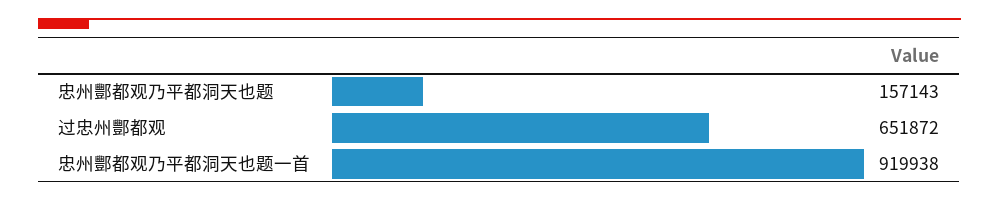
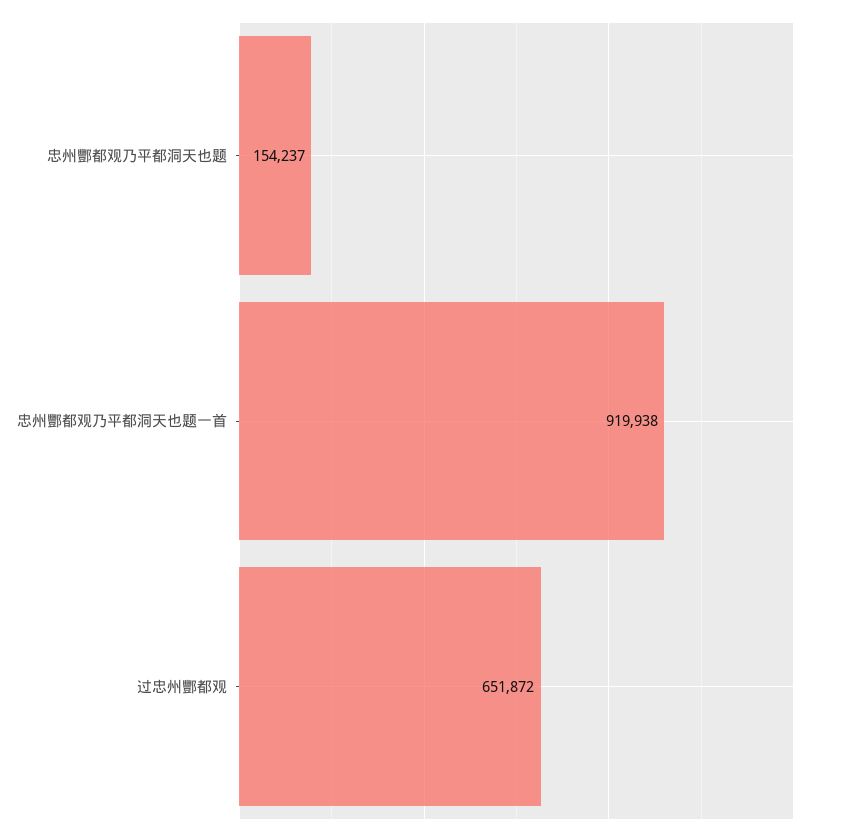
忠州酆都观乃平都洞天也题: 157143 -> 154237

